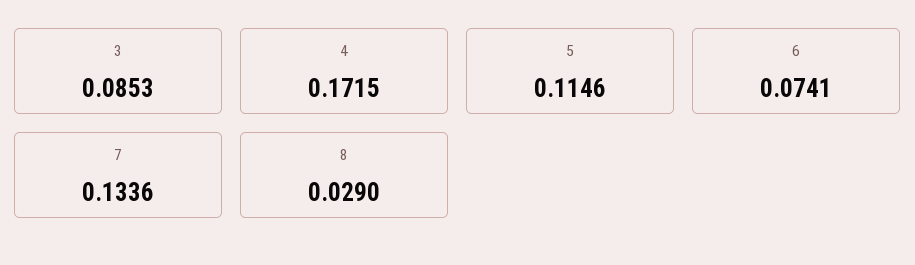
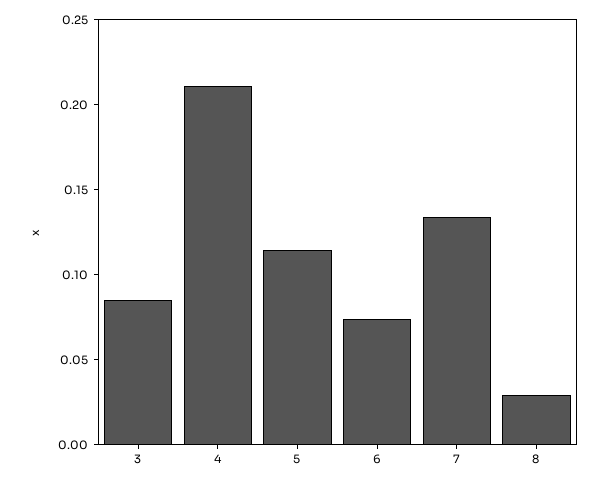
4: 0.1715 -> 0.21

